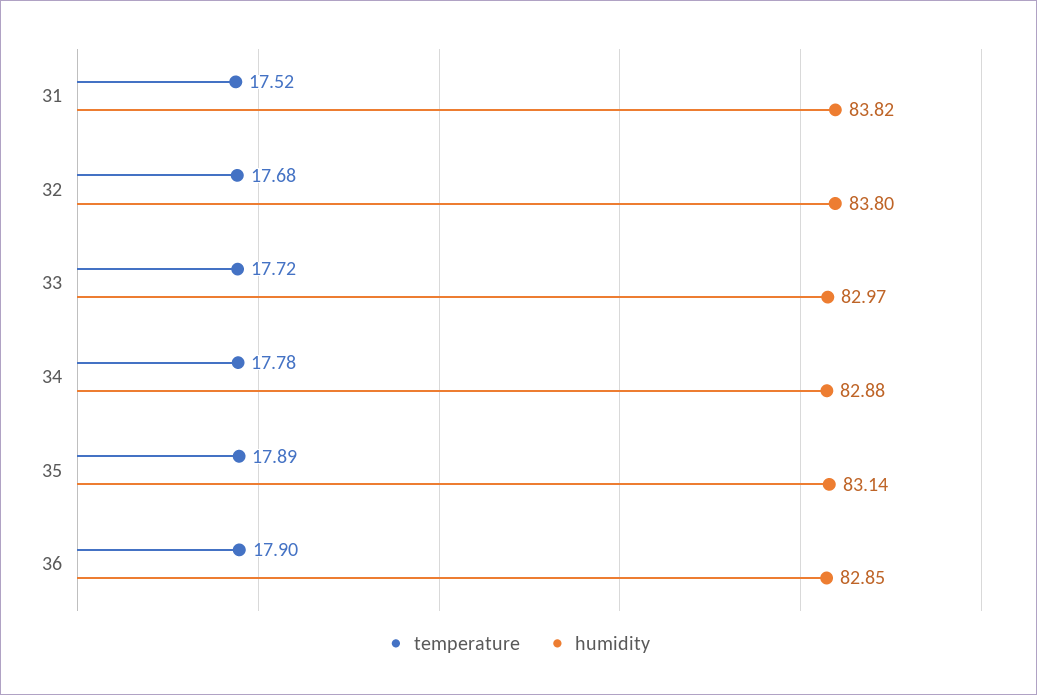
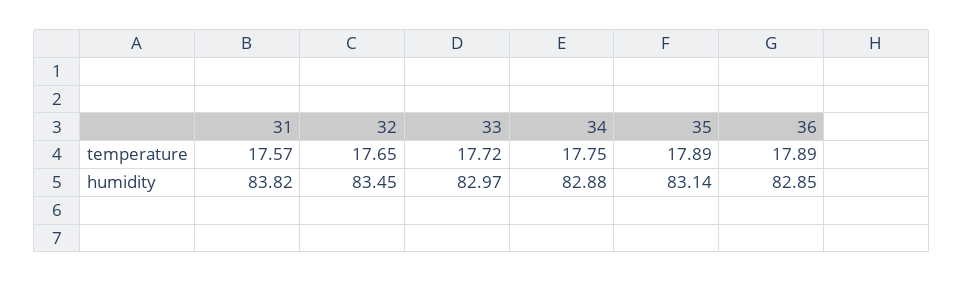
temperature, 31: 17.52 -> 17.57
temperature, 32: 17.68 -> 17.65
humidity, 32: 83.8 -> 83.45
temperature, 34: 17.78 -> 17.75
temperature, 36: 17.9 -> 17.89

